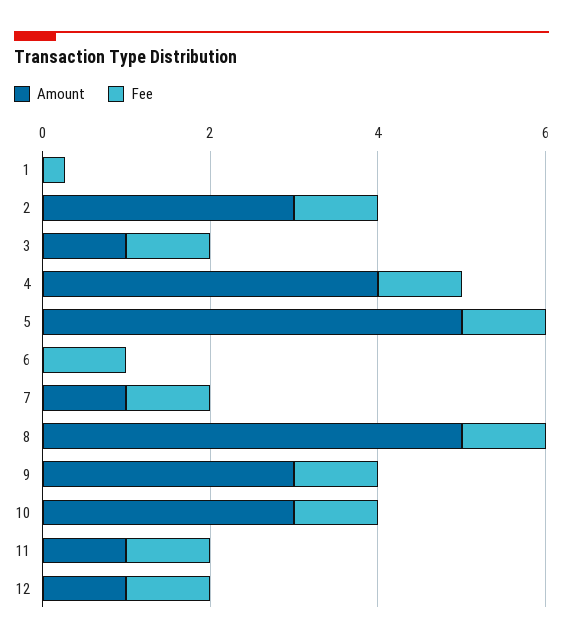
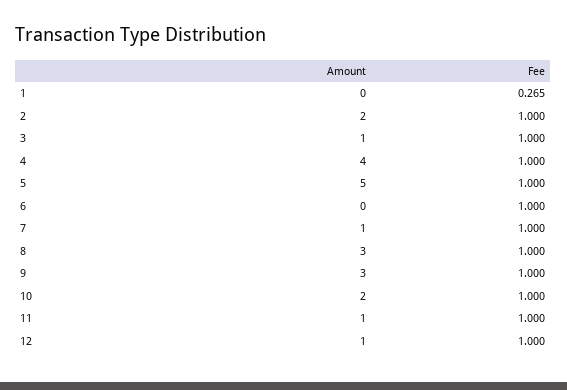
Amount, 2: 3 -> 2
Amount, 8: 5 -> 3
Amount, 10: 3 -> 2

